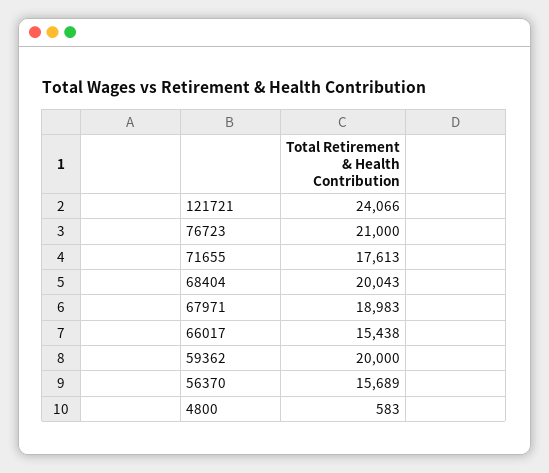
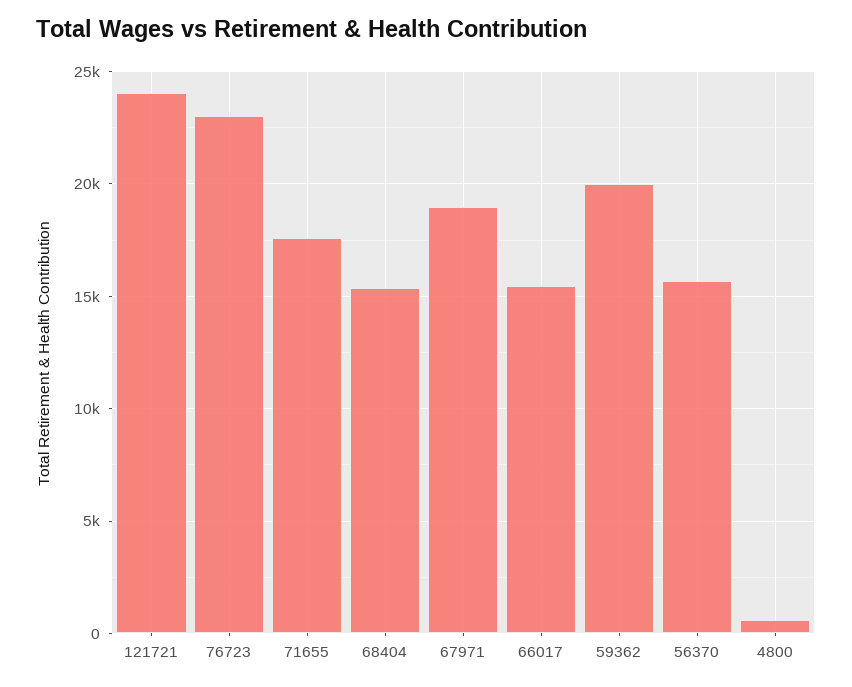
76723: 21000 -> 23000
68404: 20043 -> 15500

